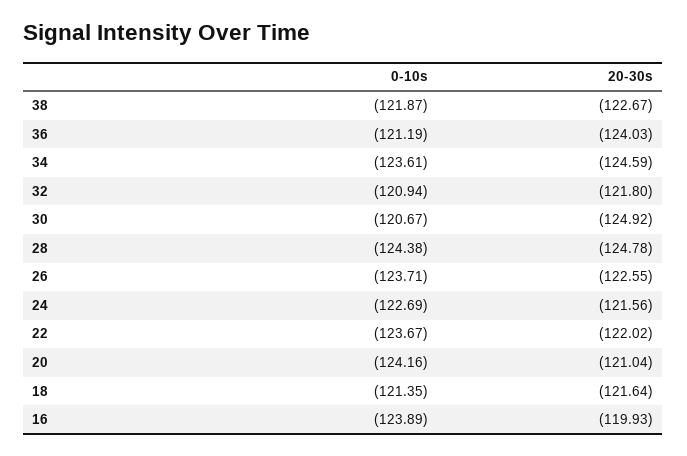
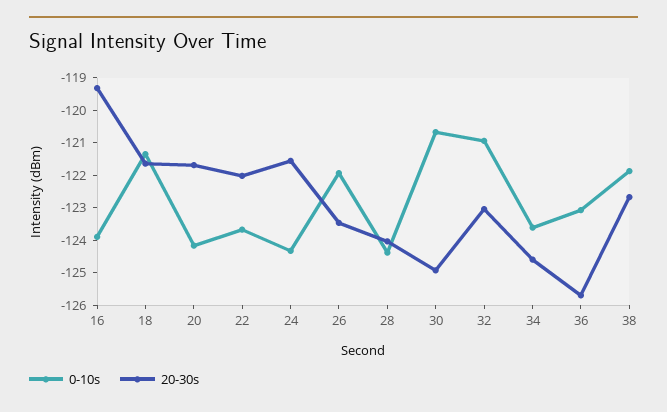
0-10s, 36: -121.19 -> -123
20-30s, 36: -124.03 -> -125.75
20-30s, 32: -121.8 -> -123
20-30s, 28: -124.78 -> -124
0-10s, 26: -123.71 -> -122
20-30s, 26: -122.55 -> -123.5
0-10s, 24: -122.69 -> -124.25
20-30s, 20: -121.04 -> -121.75
20-30s, 16: -119.93 -> -119.25

